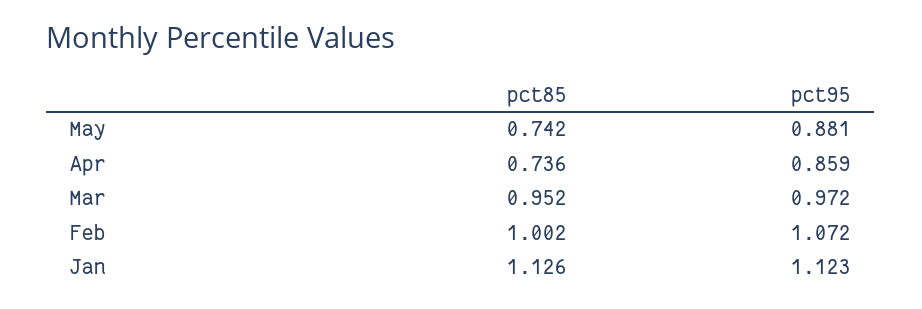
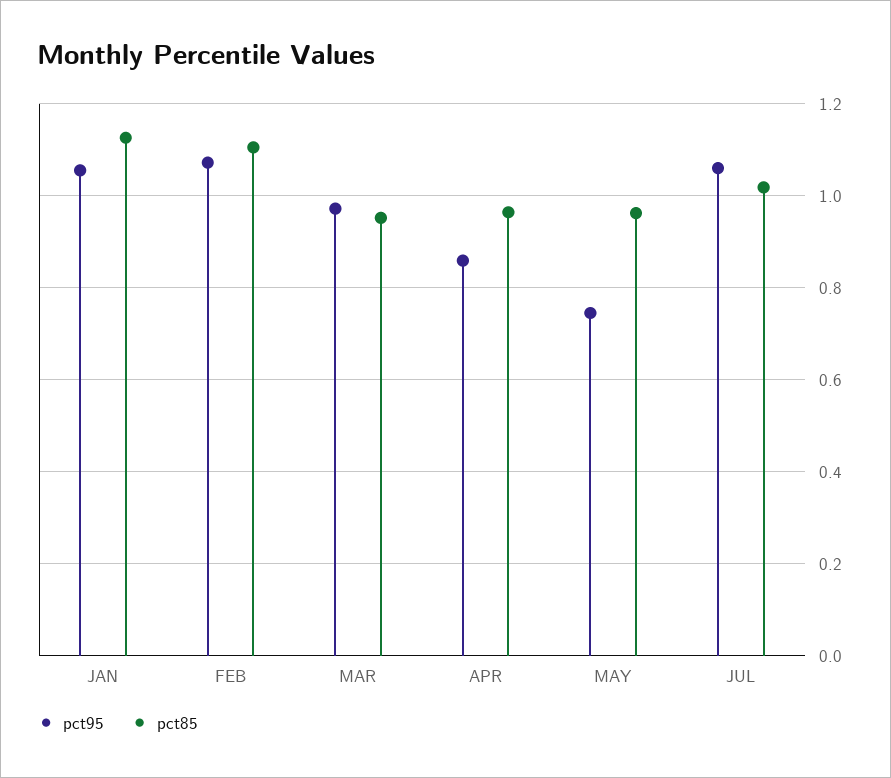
pct85, May: 0.742 -> 0.96
pct95, May: 0.881 -> 0.74
pct85, Apr: 0.736 -> 0.96
pct85, Feb: 1.002 -> 1.1
pct95, Jan: 1.123 -> 1.06
pct95, JUL: none -> 1.06
pct85, JUL: none -> 1.02

